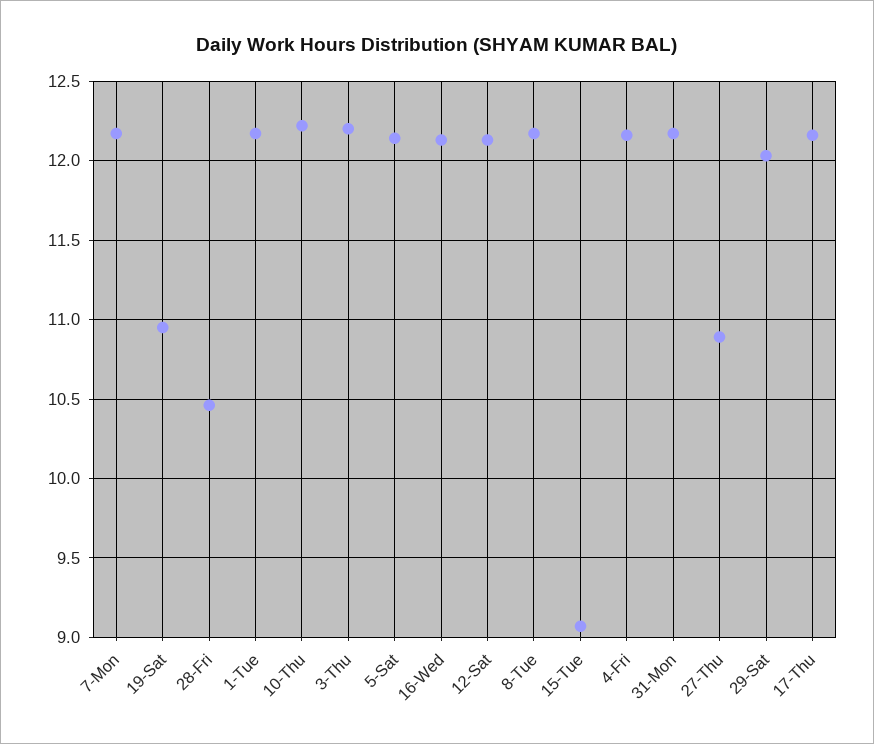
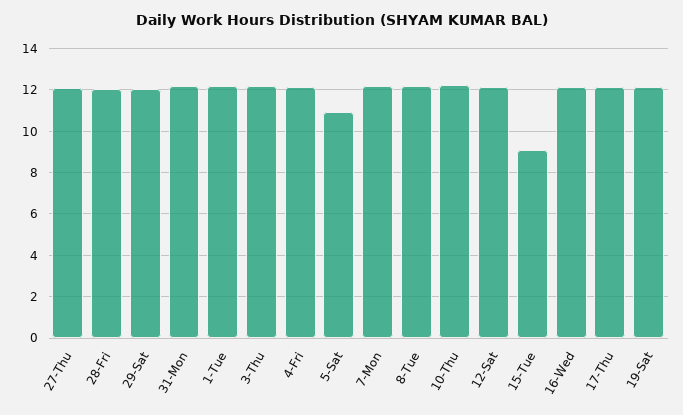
19-Sat: 10.95 -> 12
28-Fri: 10.45 -> 12
5-Sat: 12.15 -> 11
27-Thu: 10.9 -> 12

